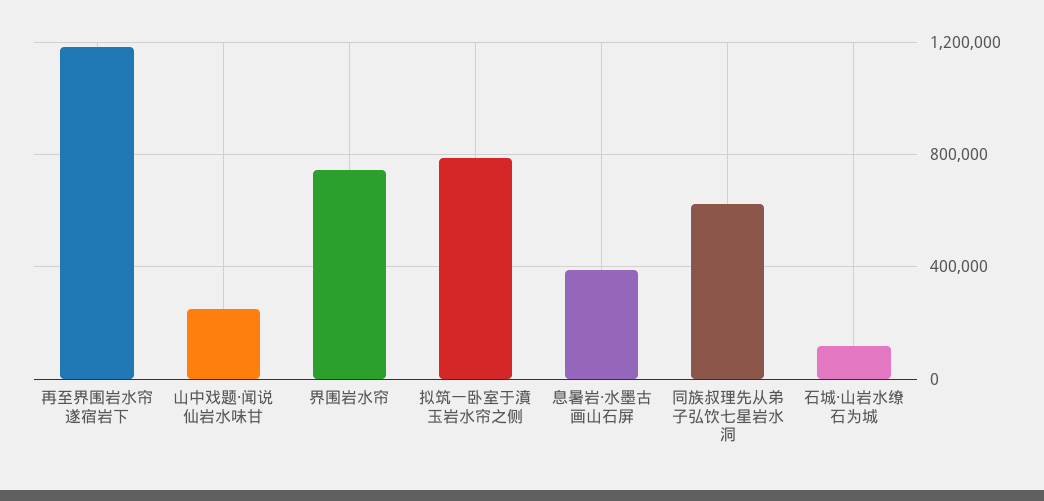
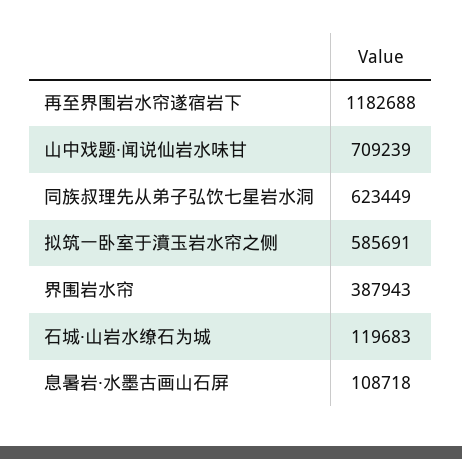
山中戏题·闻说仙岩水味甘: 250000 -> 709239
界围岩水帘: 750000 -> 387943
拟筑一卧室于濆玉岩水帘之侧: 800000 -> 585691
息暑岩·水墨古画山石屏: 400000 -> 108718

